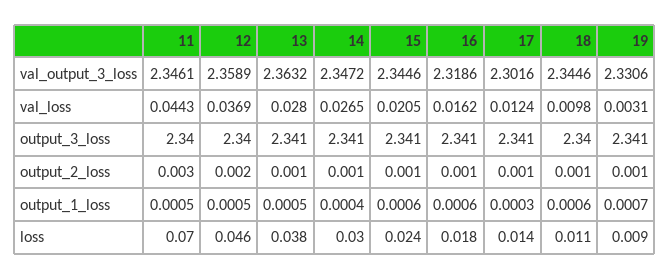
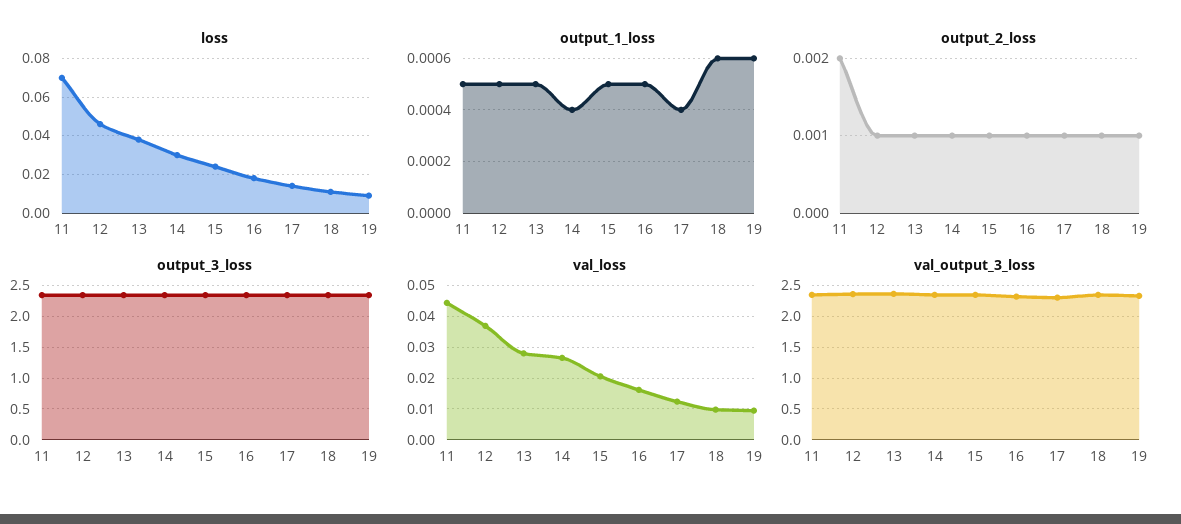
val_loss, 19: 0.0031 -> 0.01
output_2_loss, 11: 0.003 -> 0.002
output_2_loss, 12: 0.002 -> 0.001
output_1_loss, 15: 0.0006 -> 0.0005
output_1_loss, 16: 0.0006 -> 0.0005
output_1_loss, 17: 0.0003 -> 0.0004
output_1_loss, 19: 0.0007 -> 0.0006

